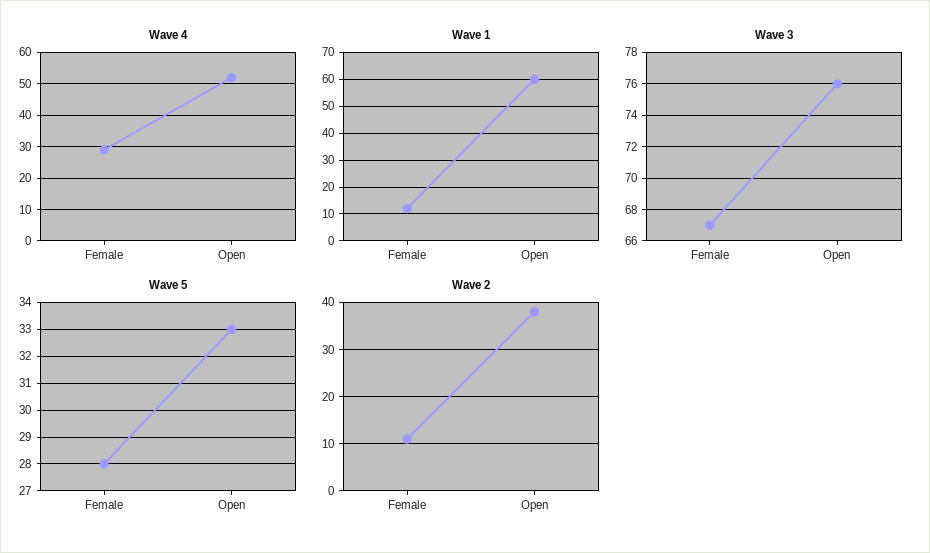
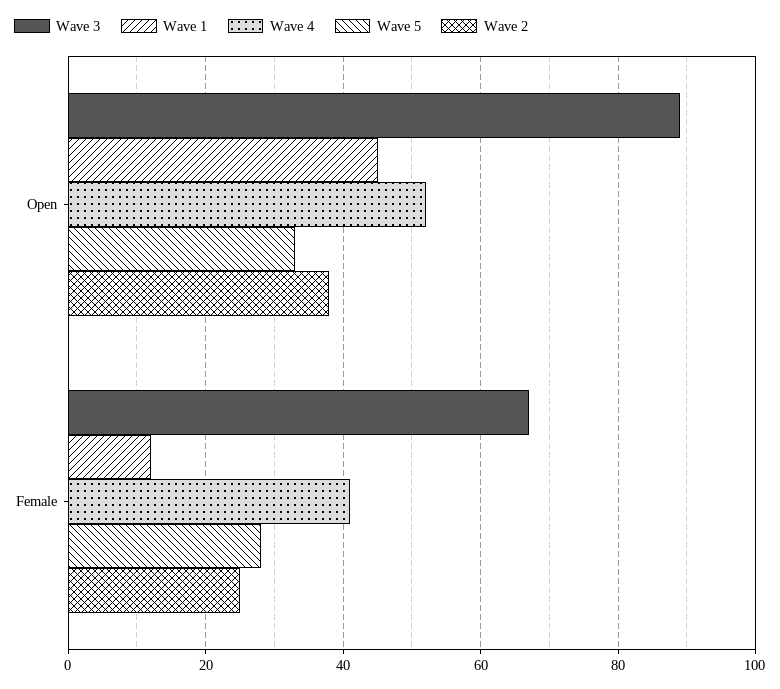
Wave 4, Female: 30 -> 40
Wave 1, Open: 60 -> 45
Wave 3, Open: 76 -> 90
Wave 2, Female: 10 -> 25

